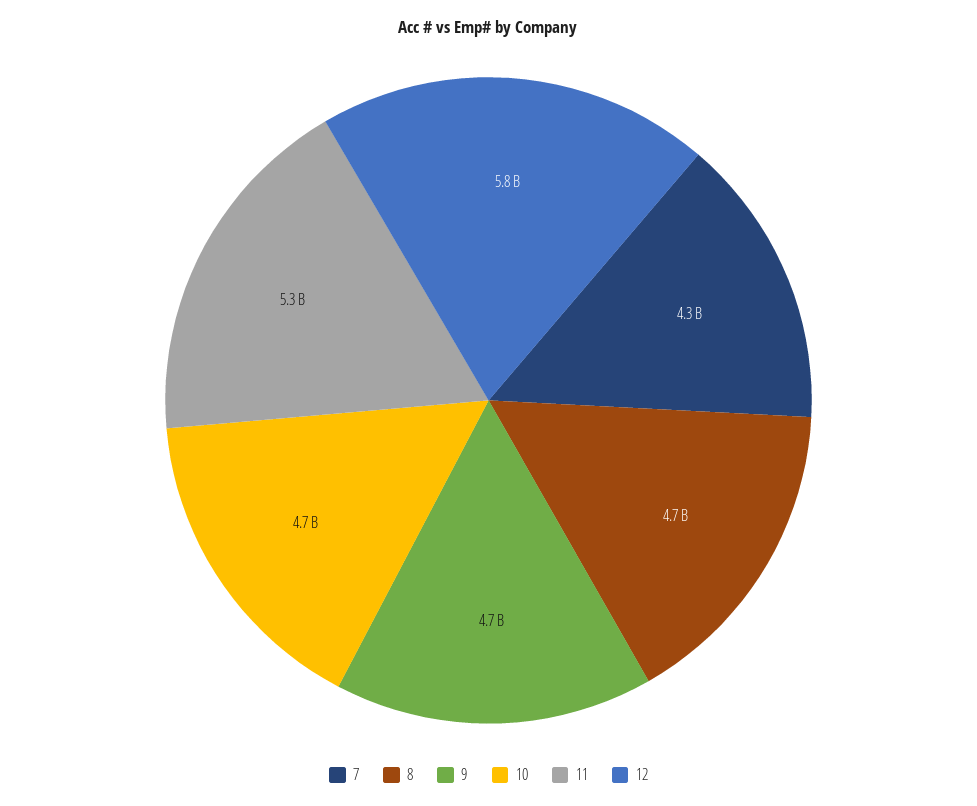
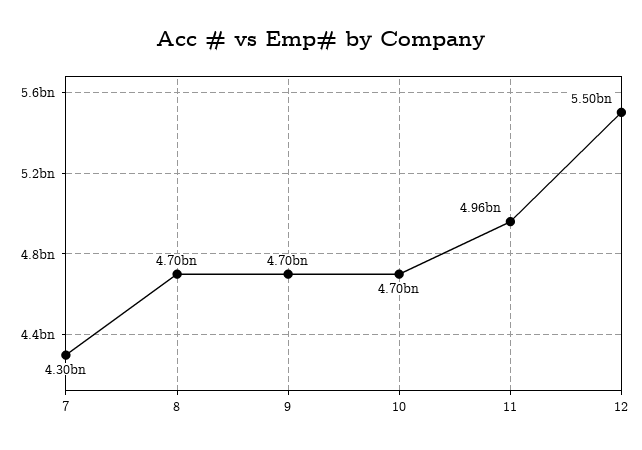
11: 5300000000 -> 4960000000
12: 5800000000 -> 5500000000

